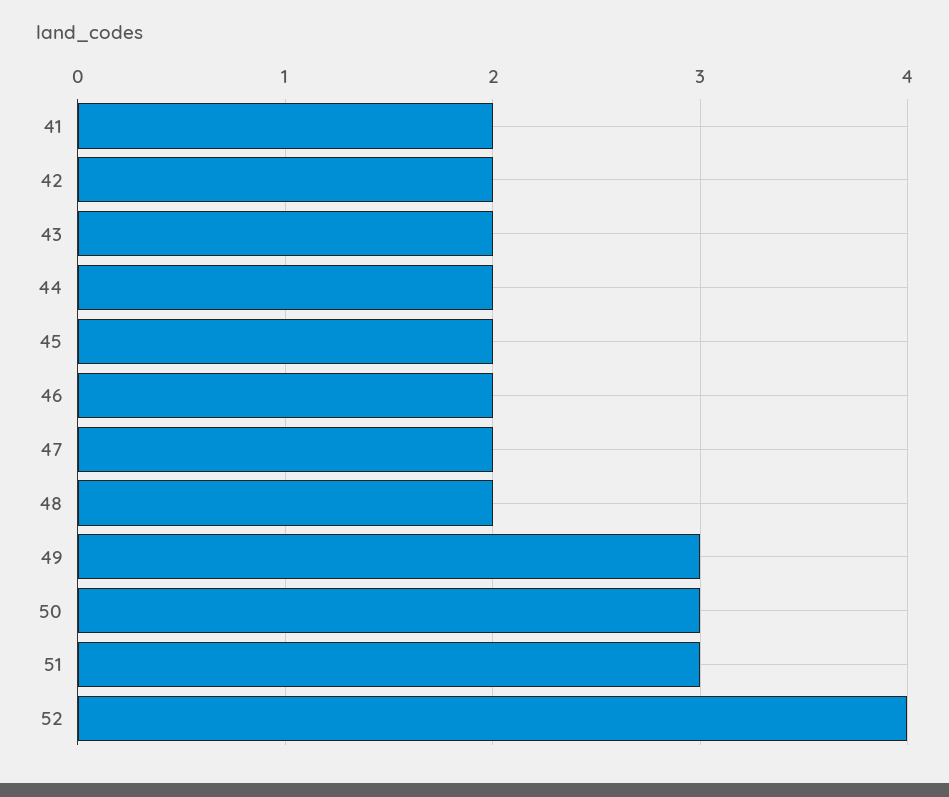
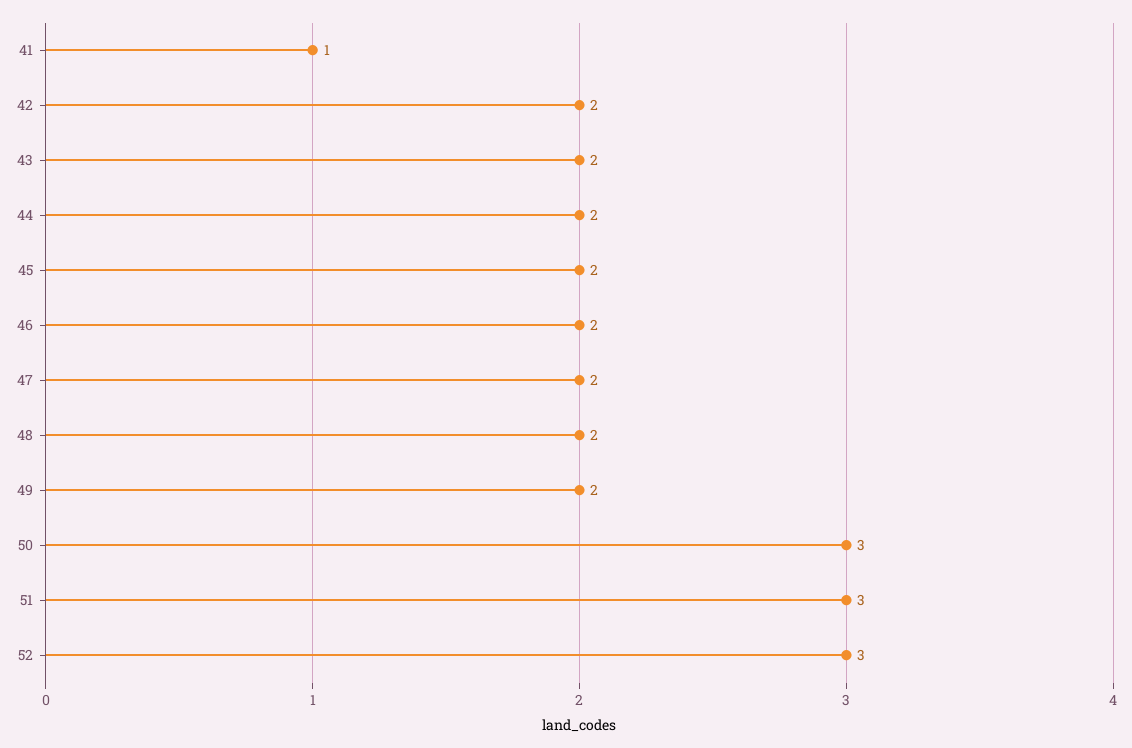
41: 2 -> 1
49: 3 -> 2
52: 4 -> 3

